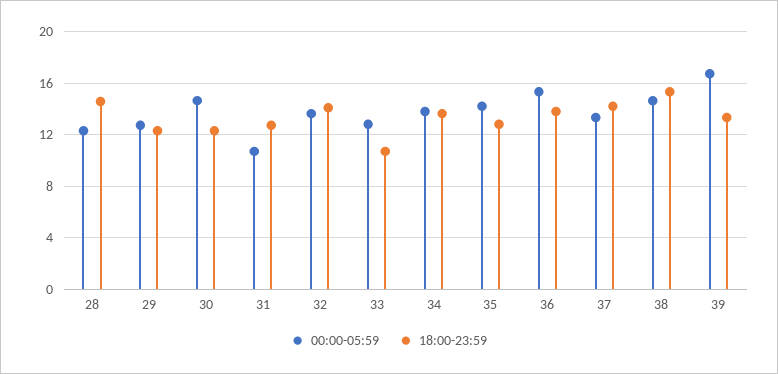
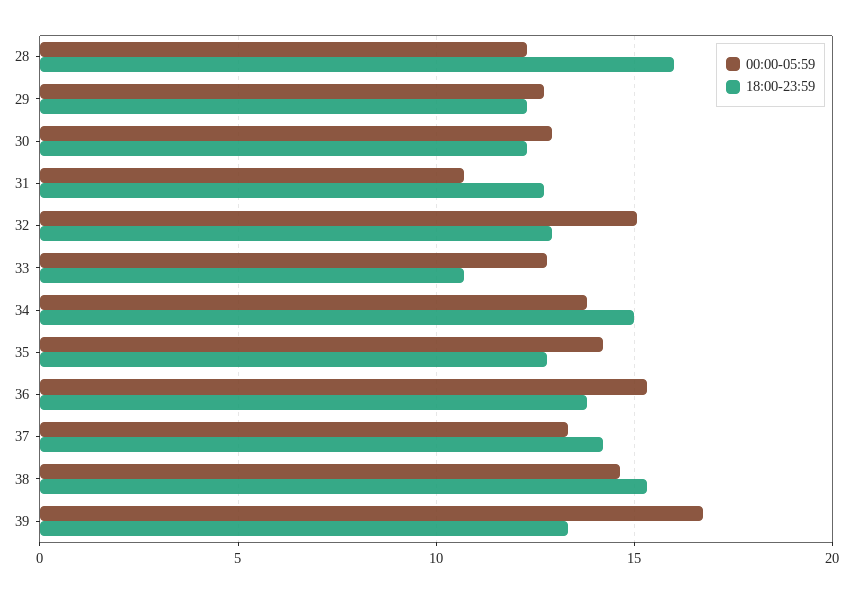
18:00-23:59, 28: 14.5 -> 16
00:00-05:59, 30: 14.5 -> 13
00:00-05:59, 32: 13.5 -> 15
18:00-23:59, 32: 14 -> 13
18:00-23:59, 34: 13.5 -> 15

